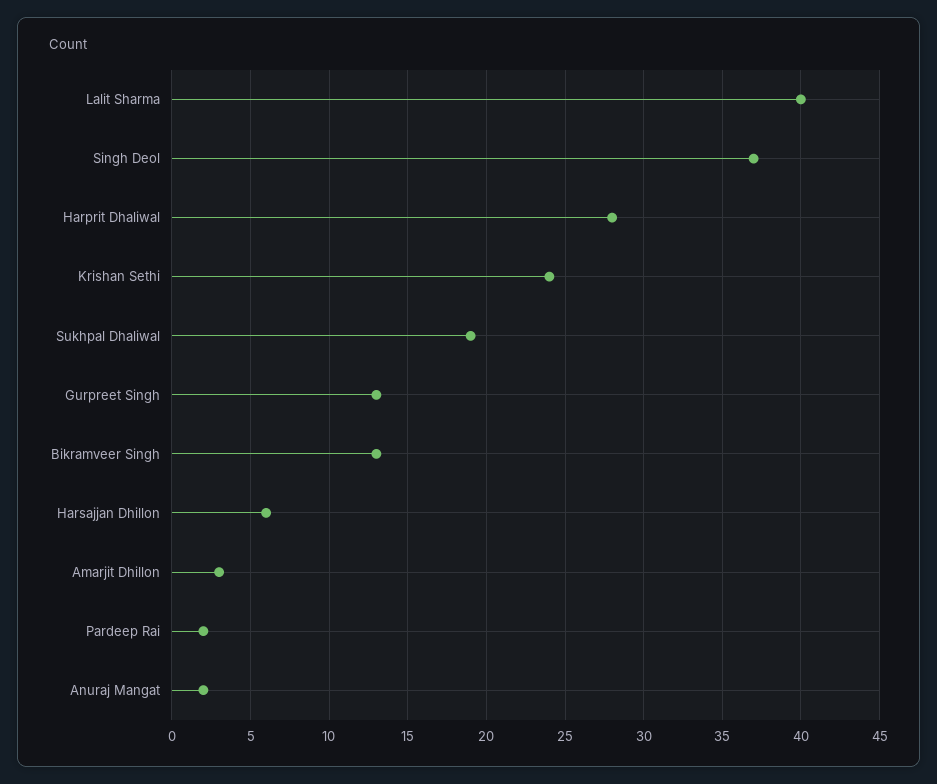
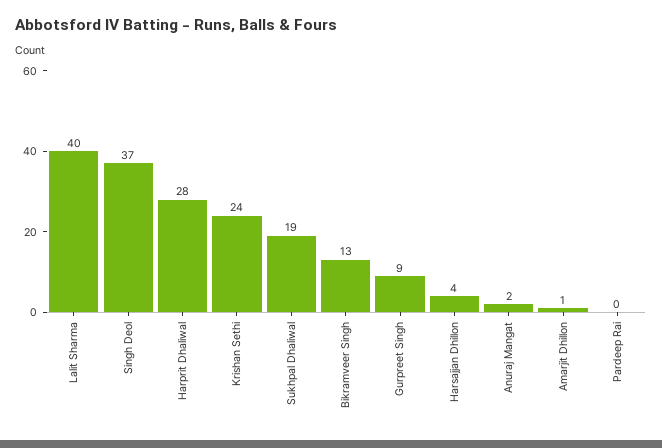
Gurpreet Singh: 13 -> 9
Harsajjan Dhillon: 6 -> 4
Amarjit Dhillon: 3 -> 1
Pardeep Rai: 2 -> 0

